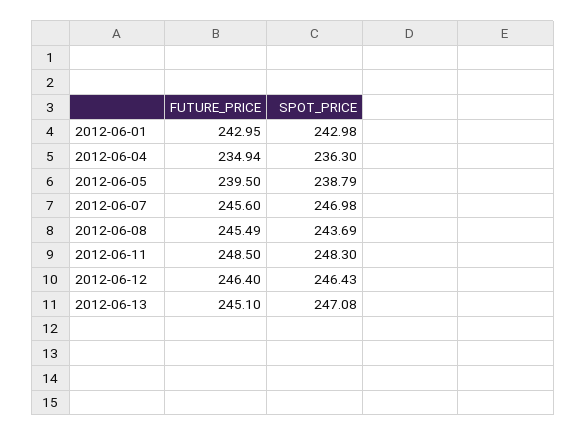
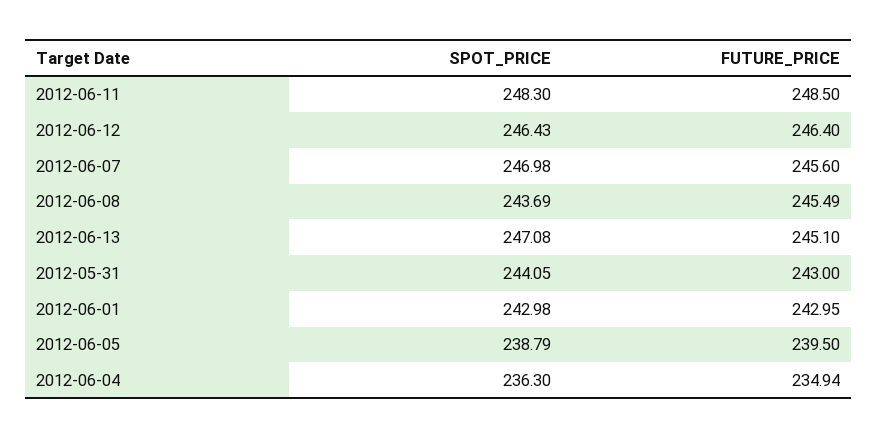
SPOT_PRICE, 2012-05-31: none -> 244.05
FUTURE_PRICE, 2012-05-31: none -> 243

